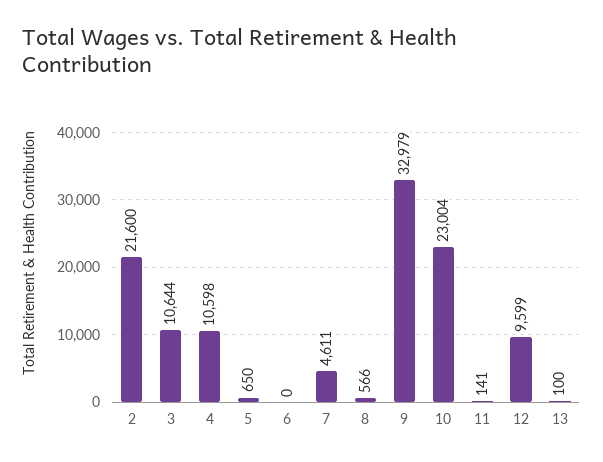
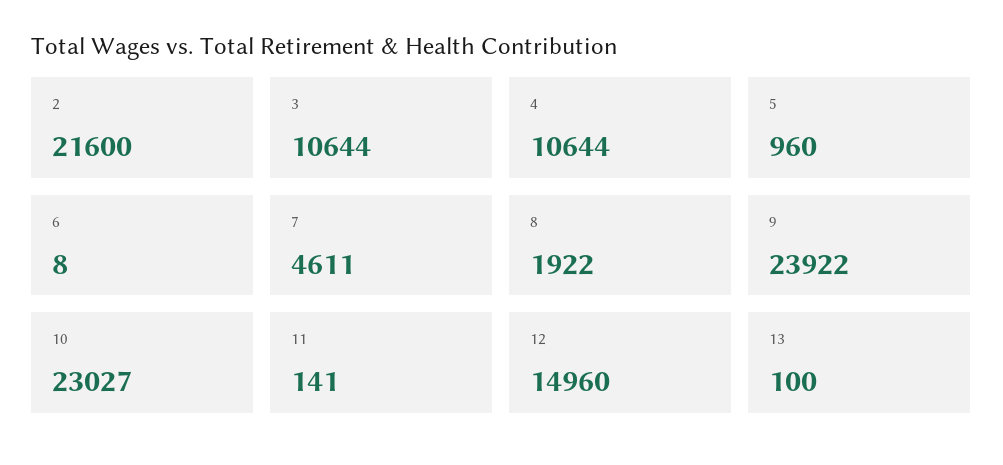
4: 10598 -> 10644
5: 650 -> 960
6: 0 -> 8
8: 566 -> 1922
9: 32979 -> 23922
10: 23004 -> 23027
12: 9599 -> 14960

